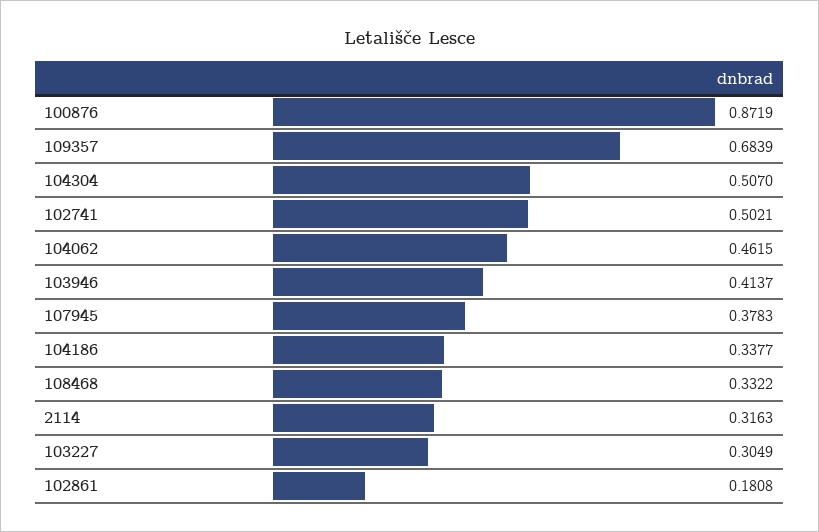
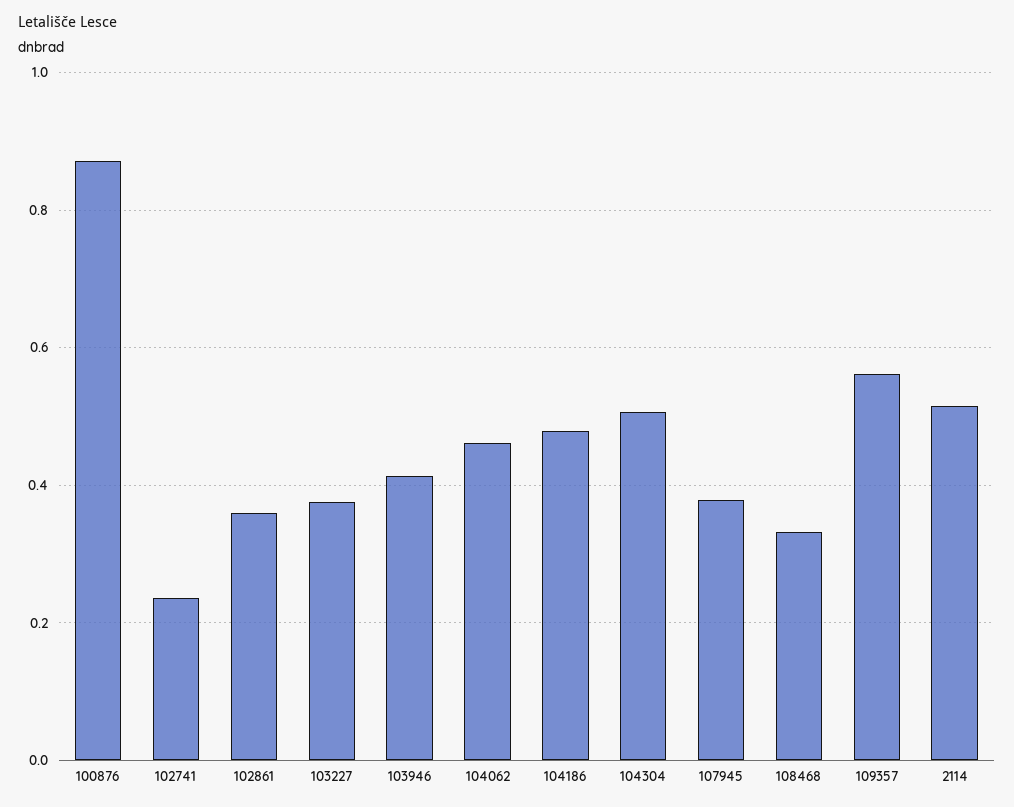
109357: 0.6839 -> 0.56
102741: 0.5021 -> 0.24
104186: 0.3377 -> 0.48
2114: 0.3163 -> 0.52
103227: 0.3049 -> 0.38
102861: 0.1808 -> 0.36

